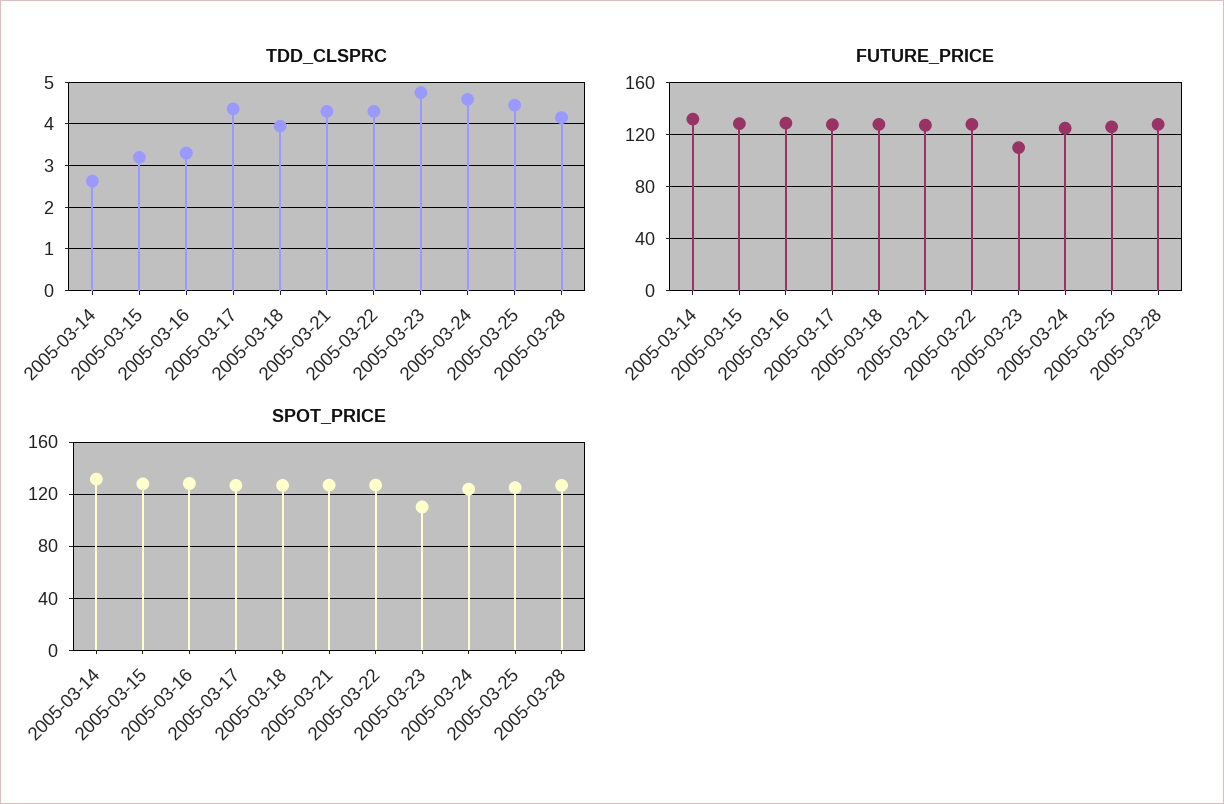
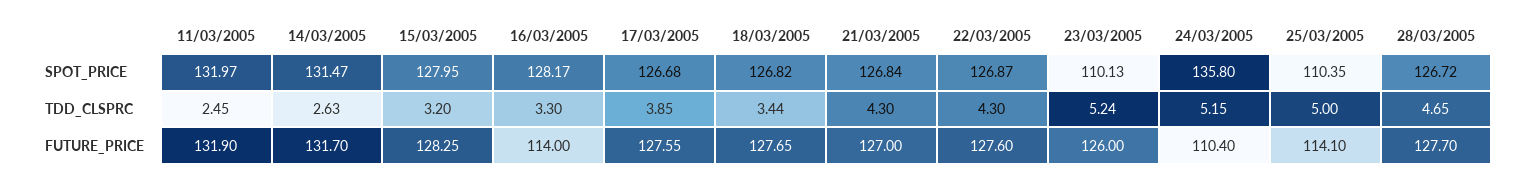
TDD_CLSPRC, 2005-03-17: 4.4 -> 3.85
TDD_CLSPRC, 2005-03-18: 4 -> 3.44
TDD_CLSPRC, 2005-03-23: 4.8 -> 5.24
TDD_CLSPRC, 2005-03-24: 4.6 -> 5.15
TDD_CLSPRC, 2005-03-25: 4.4 -> 5
TDD_CLSPRC, 2005-03-28: 4.2 -> 4.65
FUTURE_PRICE, 2005-03-16: 130 -> 114
FUTURE_PRICE, 2005-03-23: 110 -> 126
FUTURE_PRICE, 2005-03-24: 125 -> 110.4
FUTURE_PRICE, 2005-03-25: 125 -> 114.1
SPOT_PRICE, 2005-03-24: 125 -> 135.8
SPOT_PRICE, 2005-03-25: 125 -> 110.35
SPOT_PRICE, 11/03/2005: none -> 131.97
TDD_CLSPRC, 11/03/2005: none -> 2.45
FUTURE_PRICE, 11/03/2005: none -> 131.9

